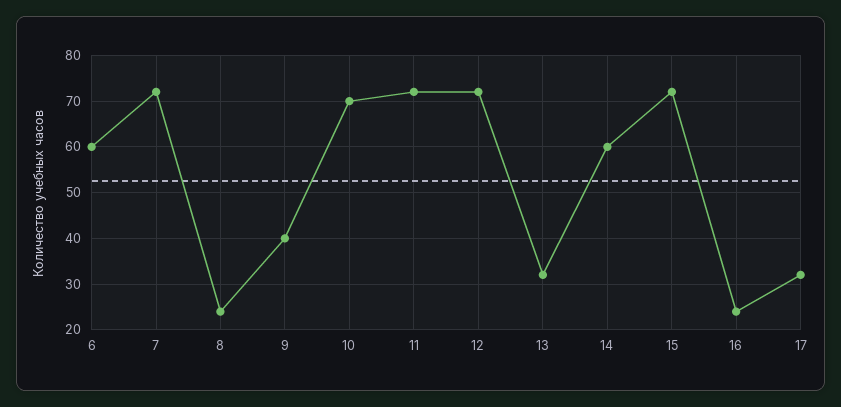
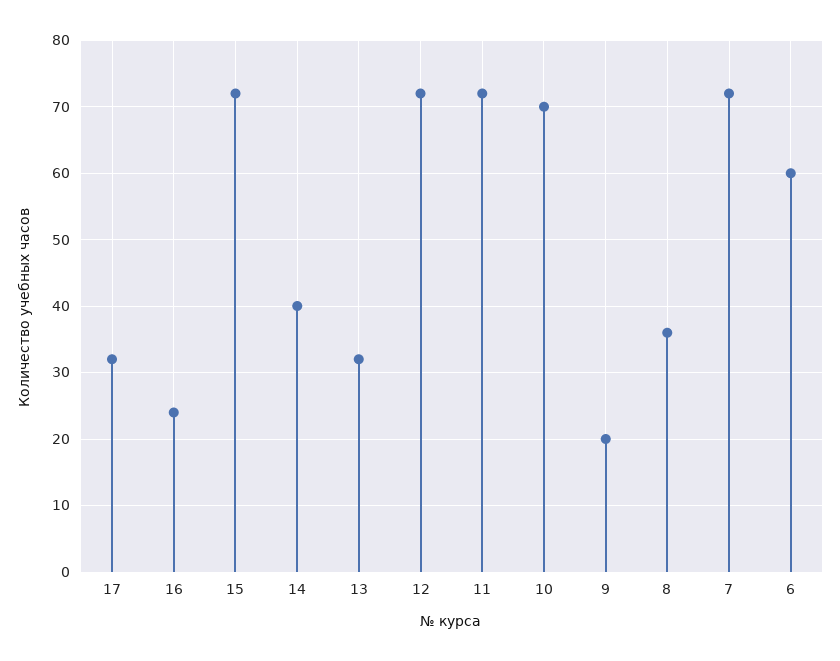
8: 25 -> 36
9: 40 -> 20
14: 60 -> 40

